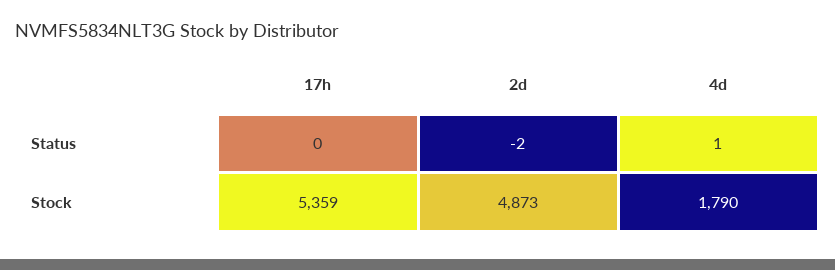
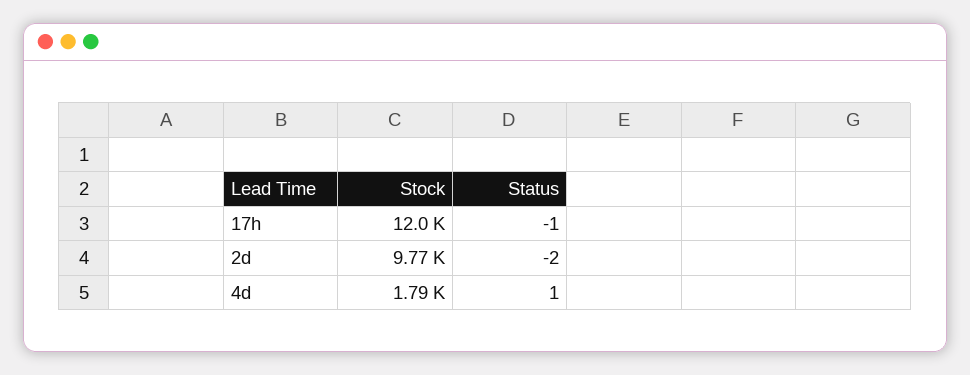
17h, Status: 0 -> -1
17h, Stock: 5359 -> 12000
2d, Stock: 4873 -> 9770

